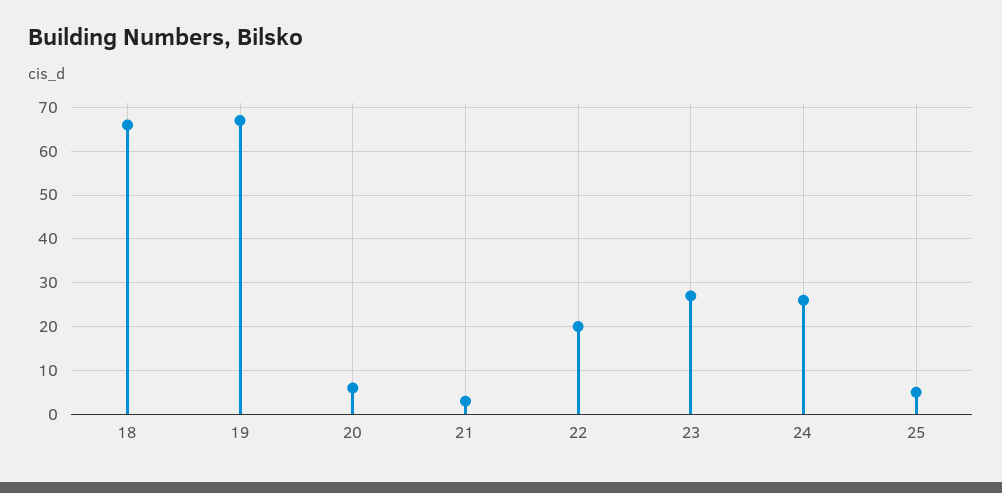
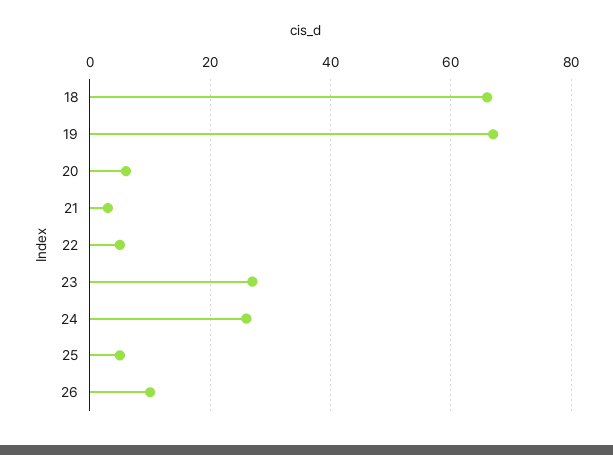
22: 20 -> 5
26: none -> 10

